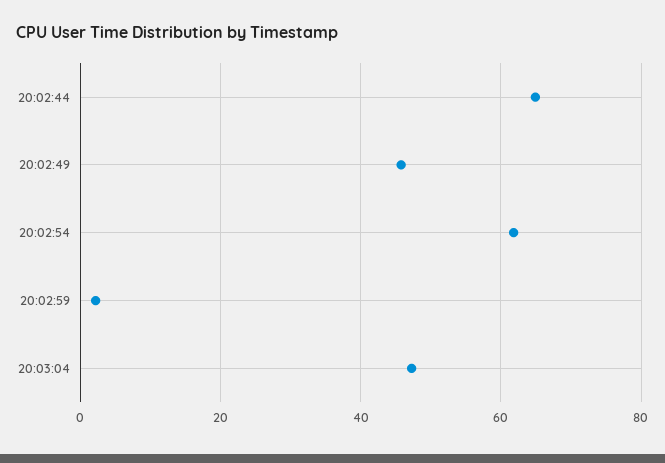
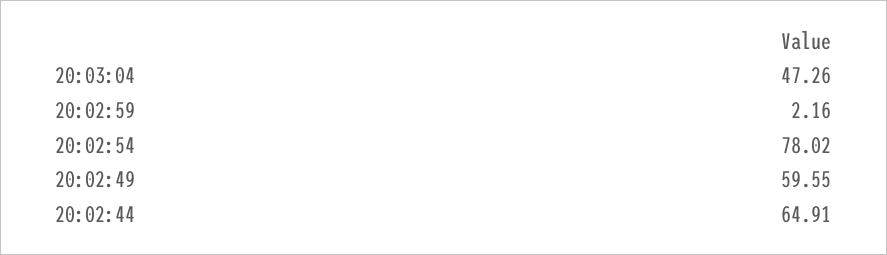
20:02:49: 46 -> 59.55
20:02:54: 62 -> 78.02

